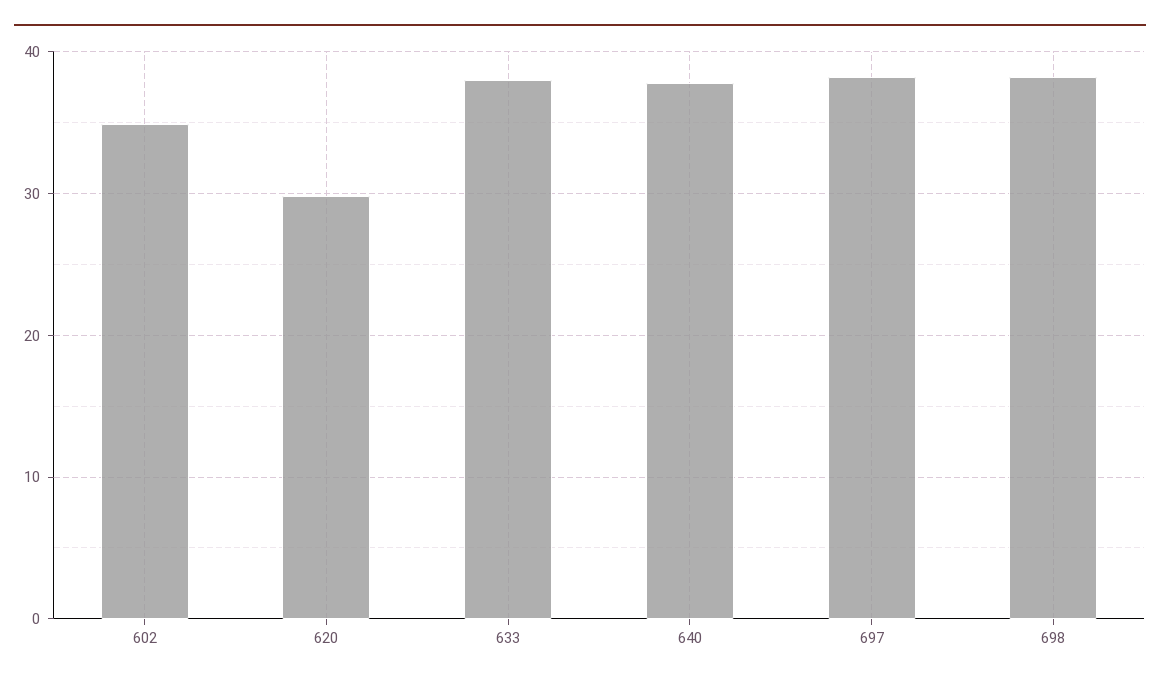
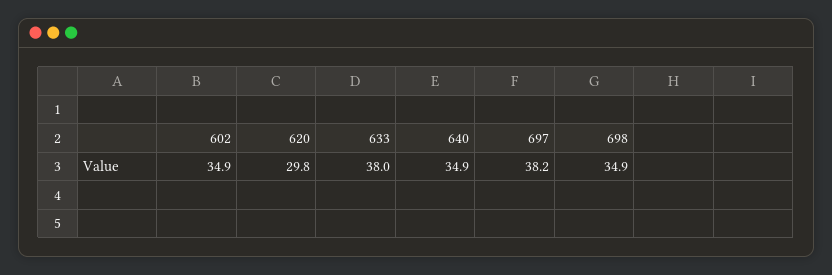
640: 38 -> 34.9
698: 38 -> 34.9

